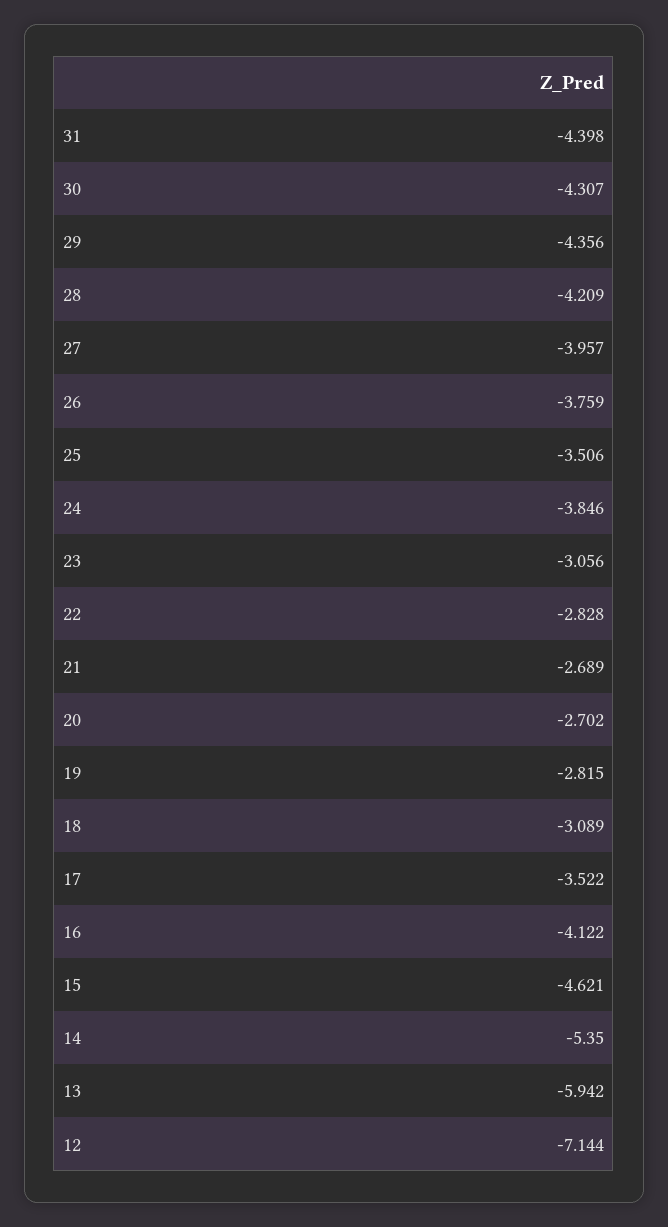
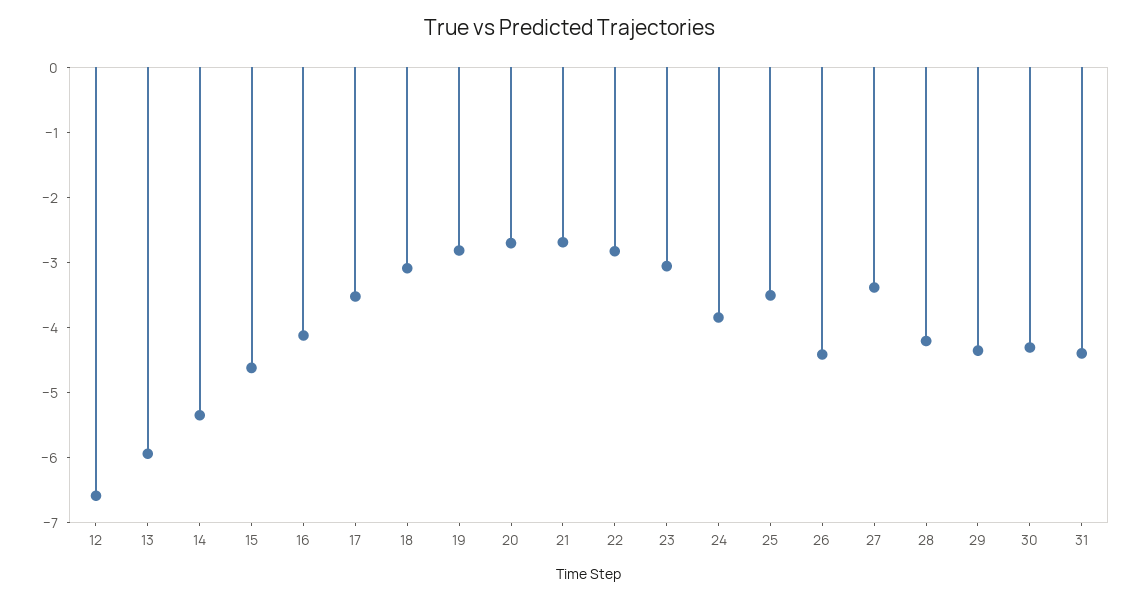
27: -3.957 -> -3.4
26: -3.759 -> -4.4
12: -7.144 -> -6.6

